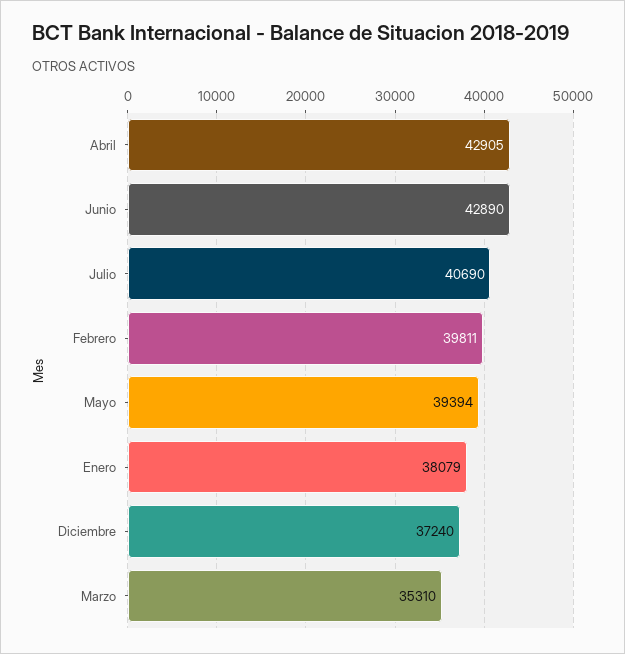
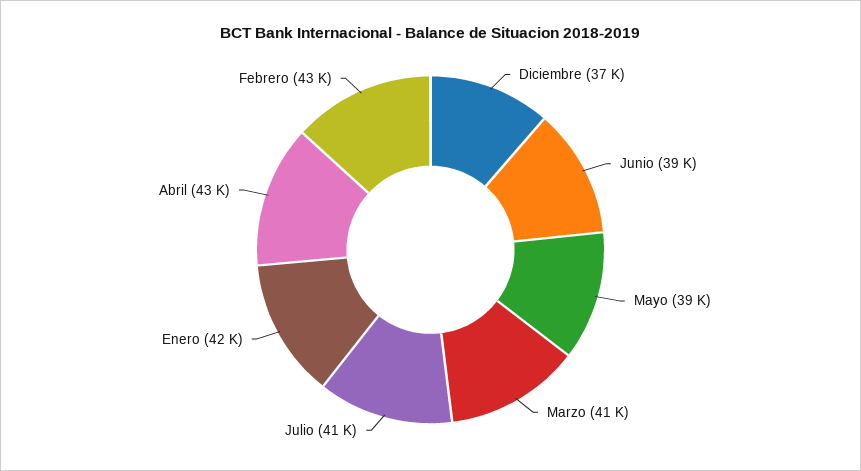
Junio: 42890 -> 39000
Febrero: 39811 -> 43000
Enero: 38079 -> 42000
Marzo: 35310 -> 41000

